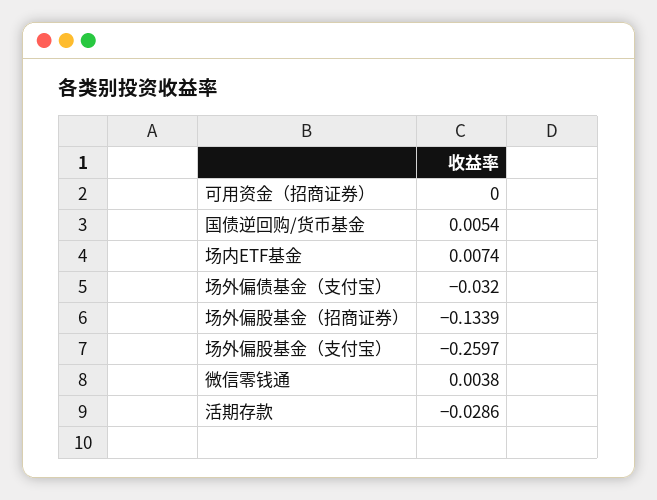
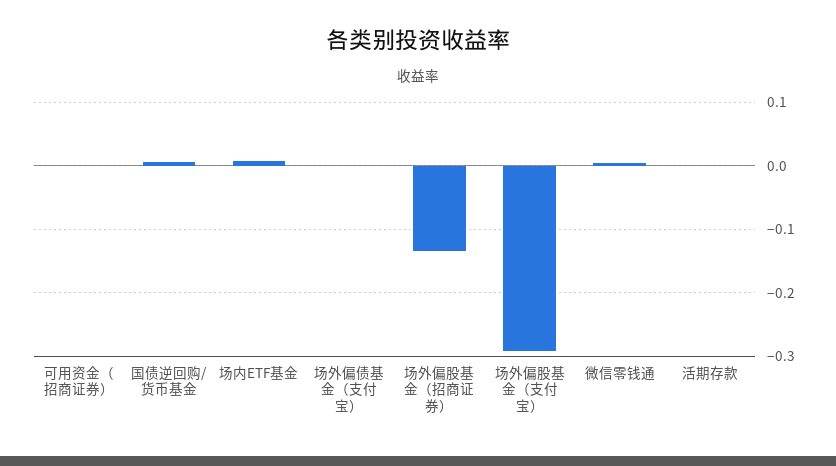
场外偏债基金（支付宝）: -0.032 -> 0
场外偏股基金（支付宝）: -0.2597 -> -0.29
活期存款: -0.0286 -> 0

